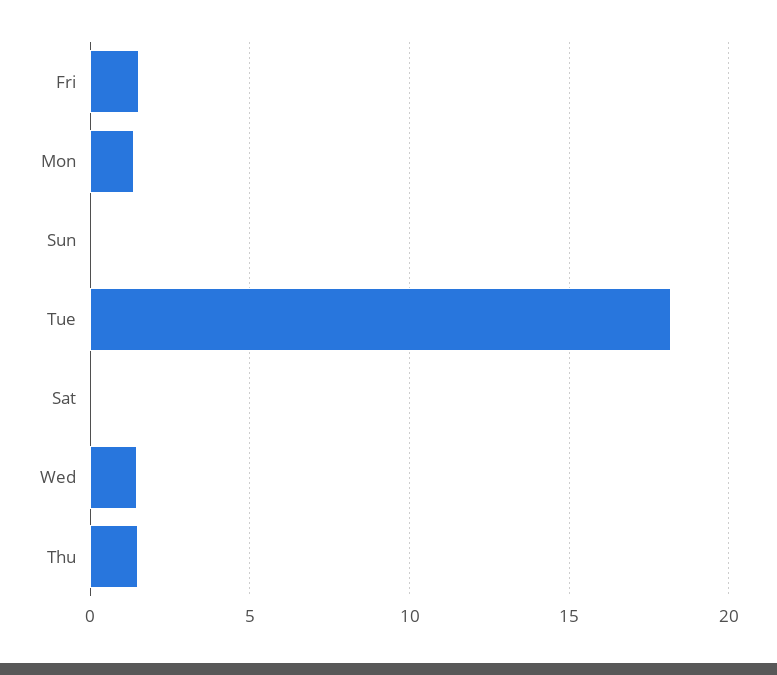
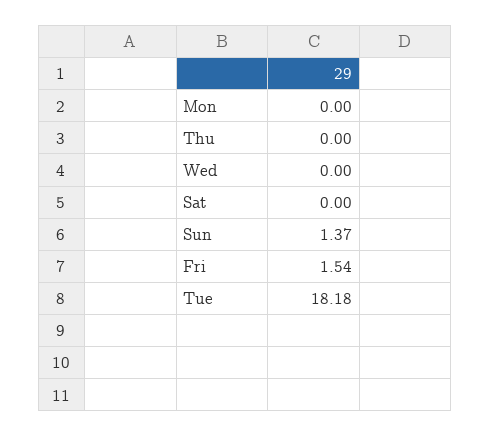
Mon: 1.5 -> 0
Sun: 0 -> 1.37
Wed: 1.5 -> 0
Thu: 1.5 -> 0

